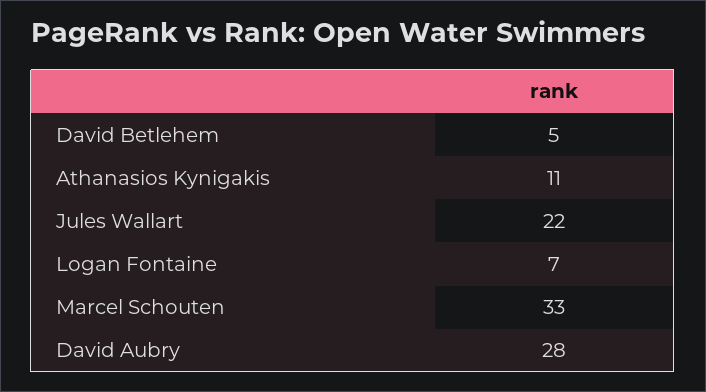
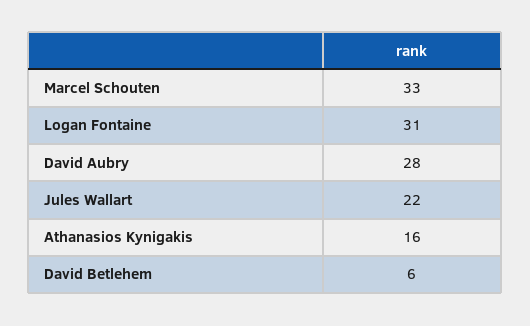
David Betlehem: 5 -> 6
Athanasios Kynigakis: 11 -> 16
Logan Fontaine: 7 -> 31

